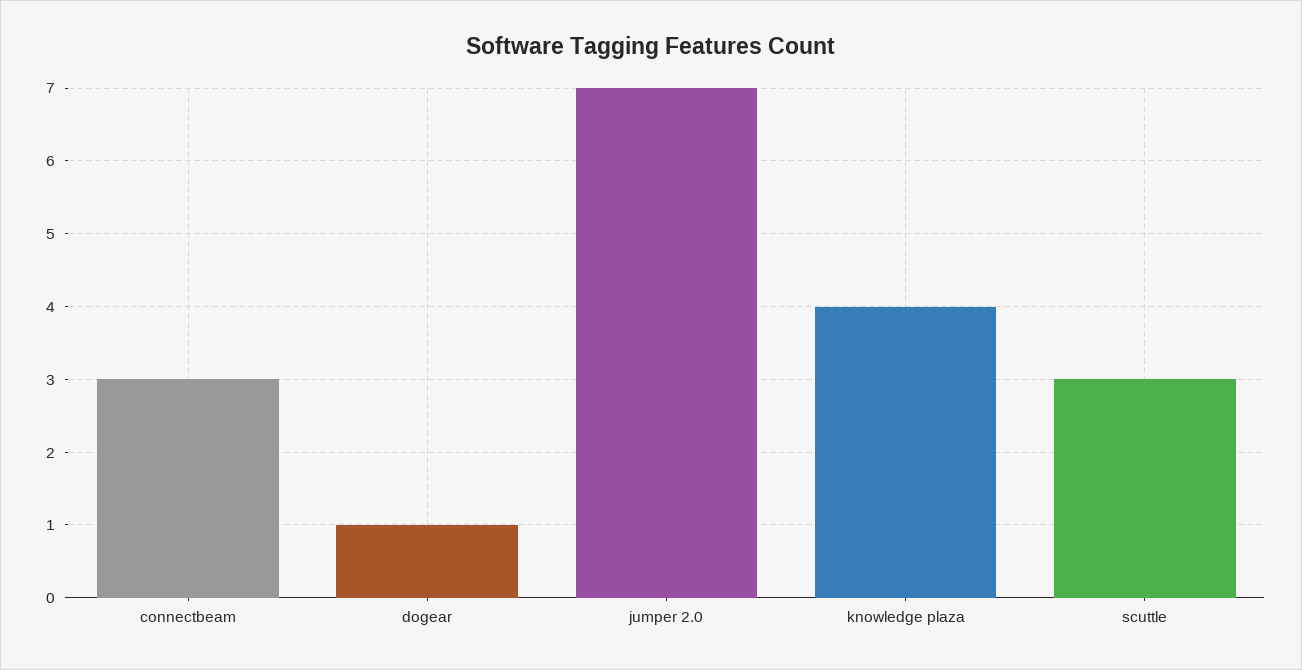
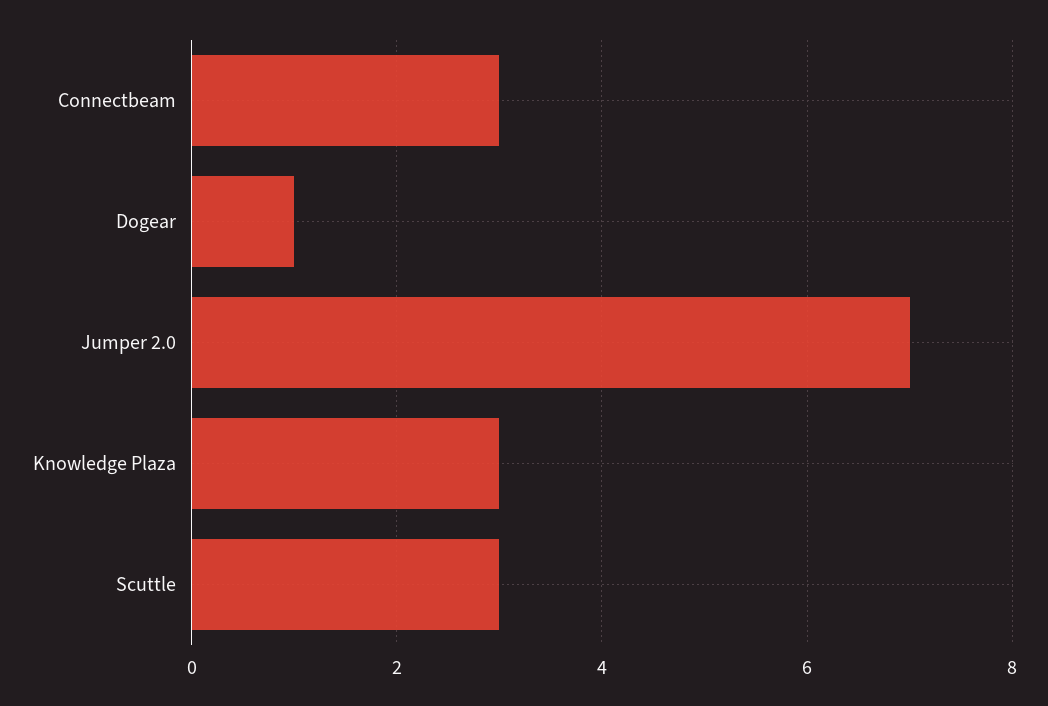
knowledge plaza: 4 -> 3

